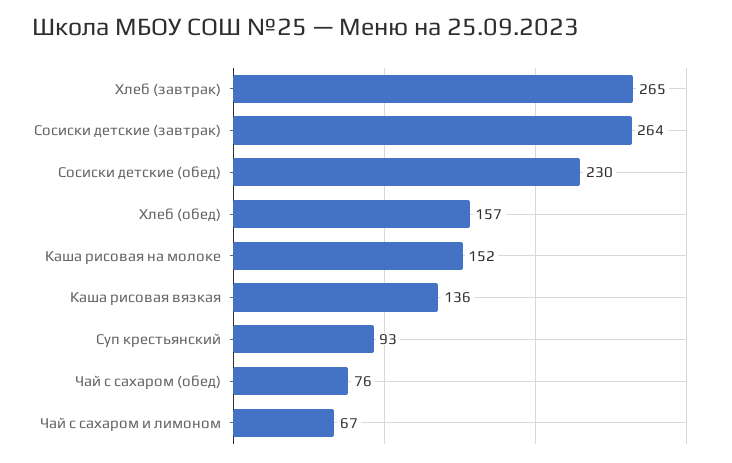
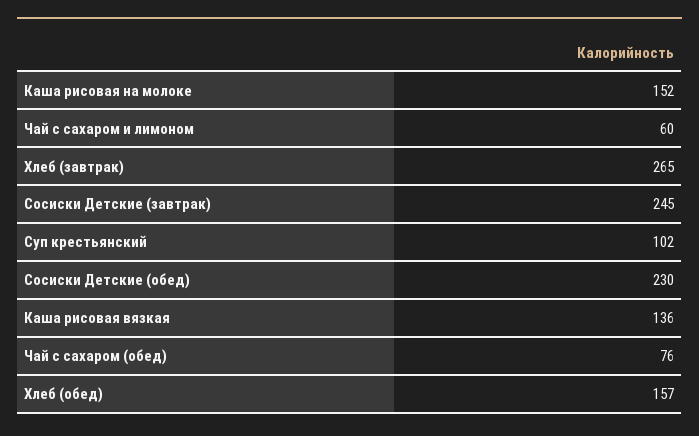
Сосиски детские (завтрак): 264 -> 245
Суп крестьянский: 93 -> 102
Чай с сахаром и лимоном: 67 -> 60

